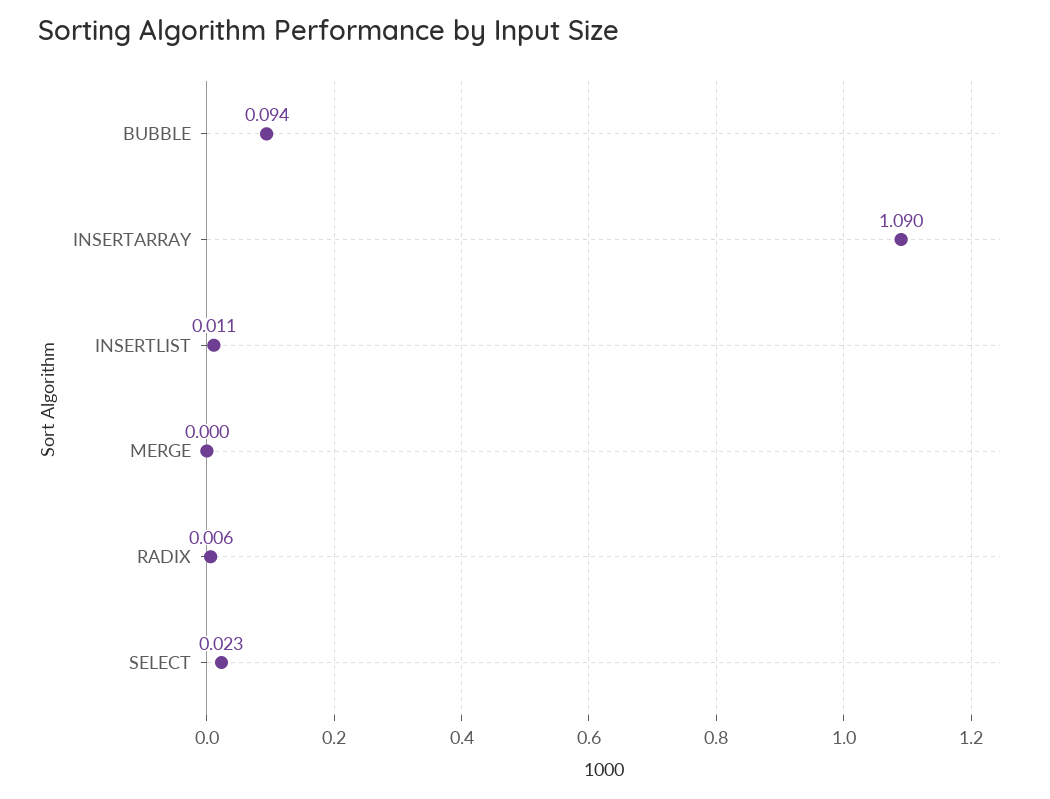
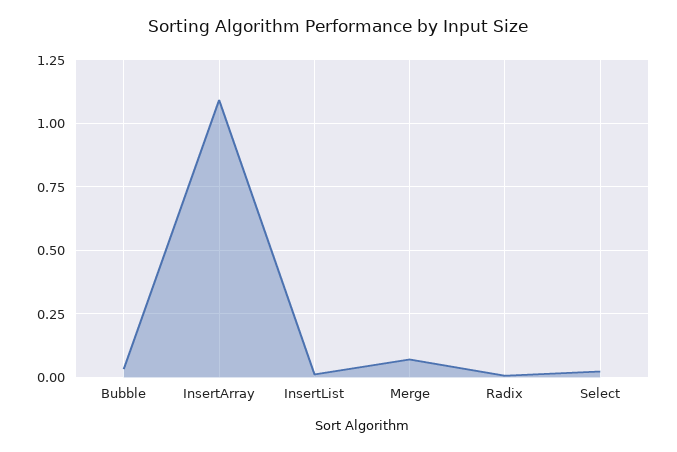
BUBBLE: 0.094 -> 0.025
MERGE: 0 -> 0.075

